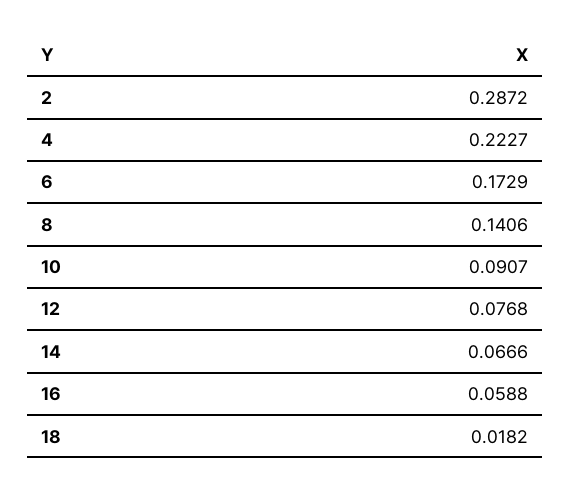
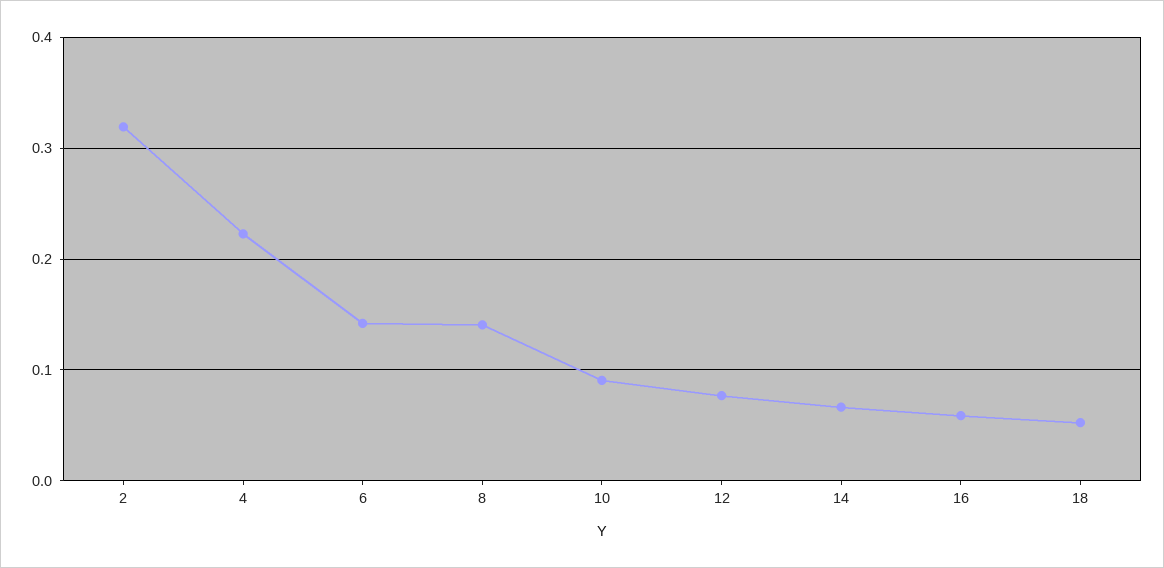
2: 0.2872 -> 0.32
6: 0.1729 -> 0.14
18: 0.0182 -> 0.05

